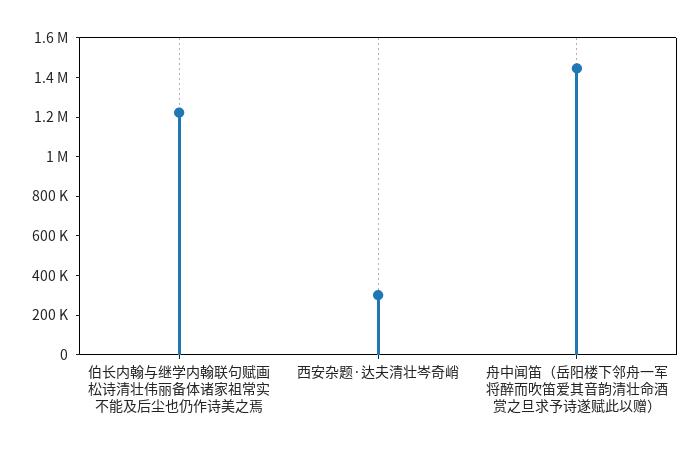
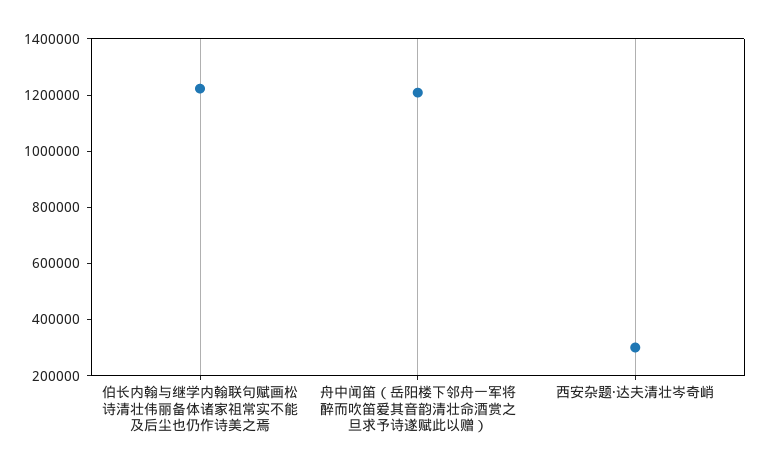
舟中闻笛（岳阳楼下邻舟一军将醉而吹笛爱其音韵清壮命酒赏之旦求予诗遂赋此以赠）: 1450000 -> 1200000

